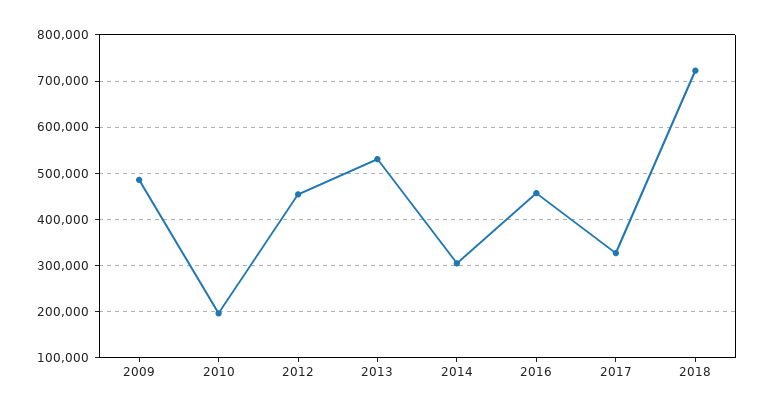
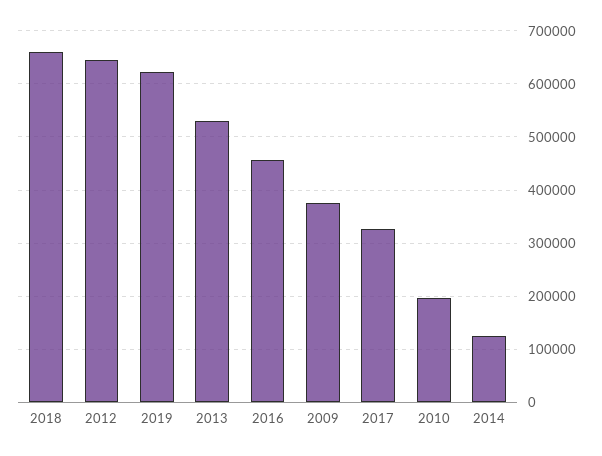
2009: 480000 -> 380000
2012: 460000 -> 640000
2014: 300000 -> 120000
2018: 720000 -> 660000
2019: none -> 620000

